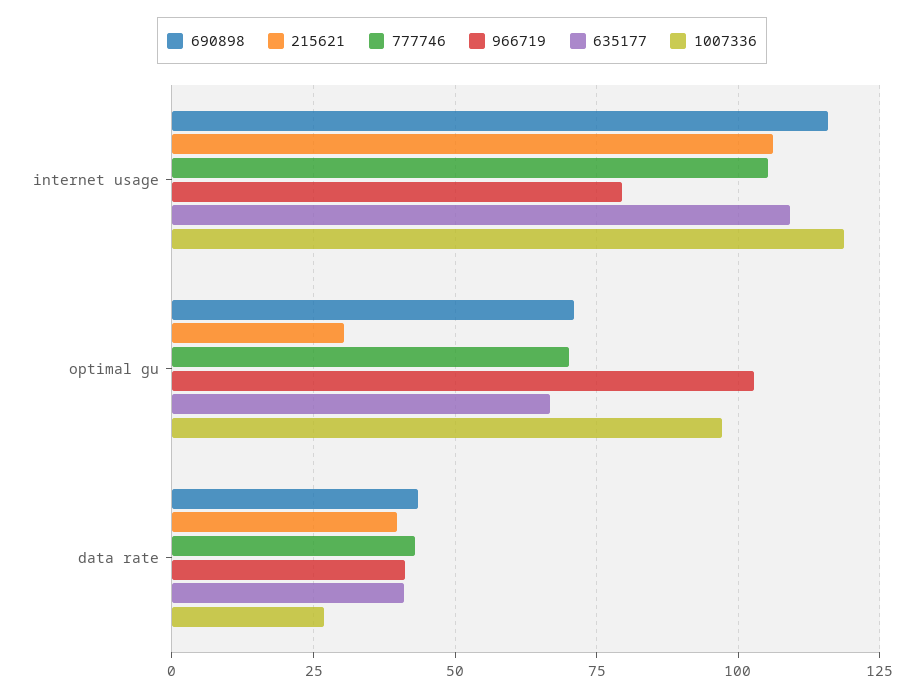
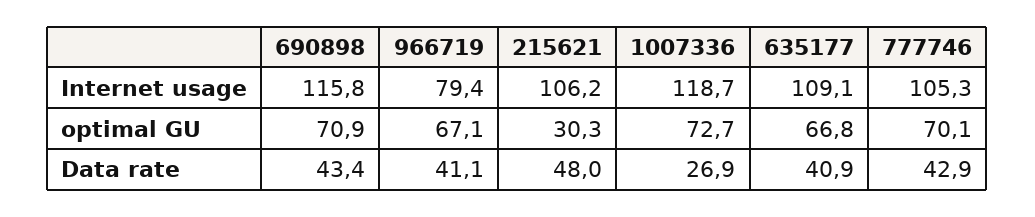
966719, optimal gu: 102.5 -> 67.1
1007336, optimal gu: 97.5 -> 72.7
215621, data rate: 40 -> 48

